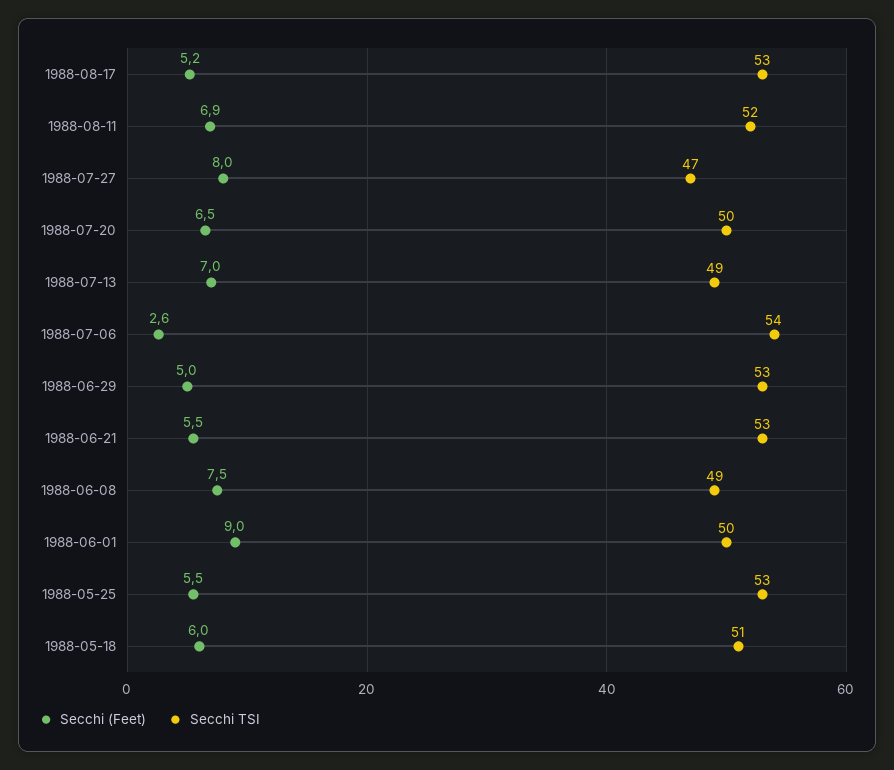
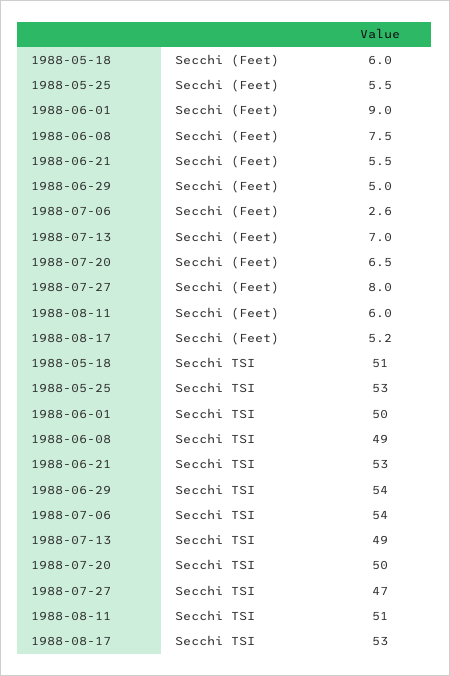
Secchi (Feet), 1988-08-11: 6.9 -> 6
Secchi TSI, 1988-08-11: 52 -> 51
Secchi TSI, 1988-06-29: 53 -> 54

